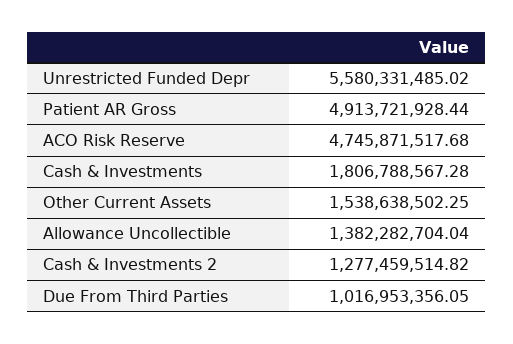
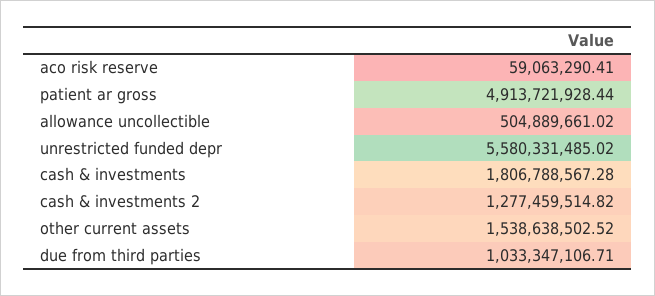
ACO Risk Reserve: 4745871517.68 -> 59063290.41
Other Current Assets: 1538638502.25 -> 1538638502.52
Allowance Uncollectible: 1382282704.04 -> 504889661.02
Due From Third Parties: 1016953356.05 -> 1033347106.71

